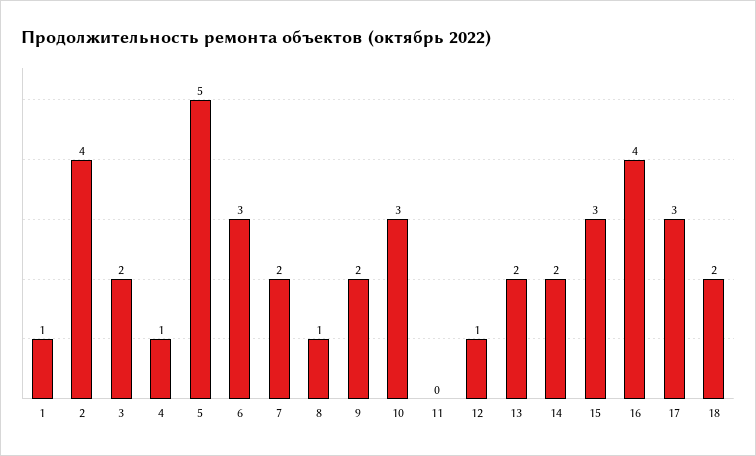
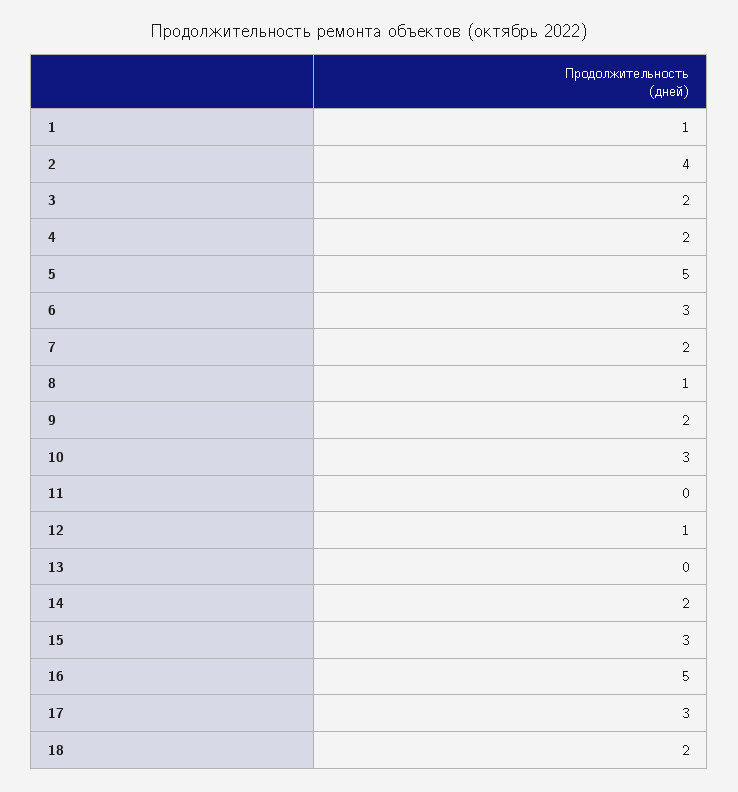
4: 1 -> 2
13: 2 -> 0
16: 4 -> 5

